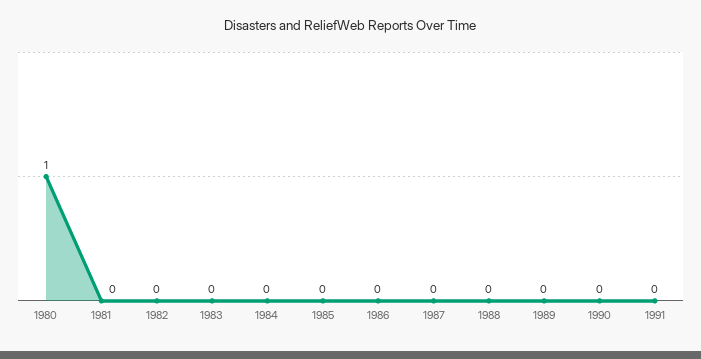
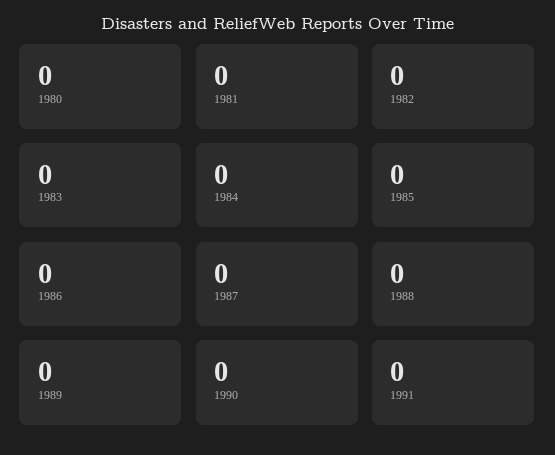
1980: 1 -> 0

